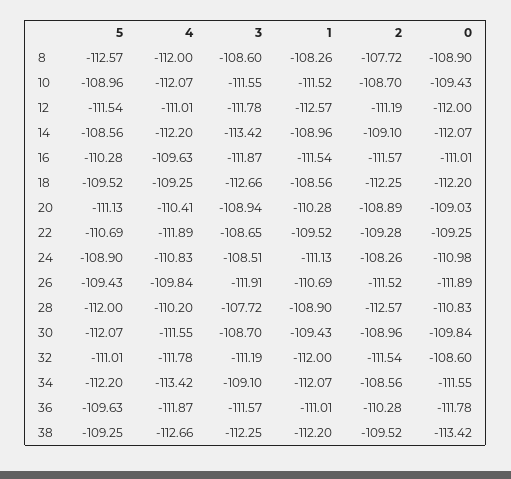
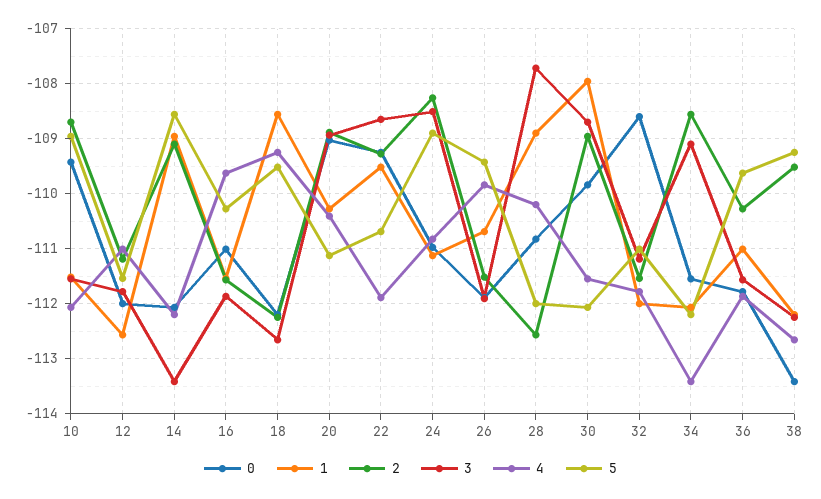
5, 8: -112.57 -> none
4, 8: -112 -> none
3, 8: -108.6 -> none
1, 8: -108.26 -> none
2, 8: -107.72 -> none
0, 8: -108.9 -> none
1, 30: -109.43 -> -108

